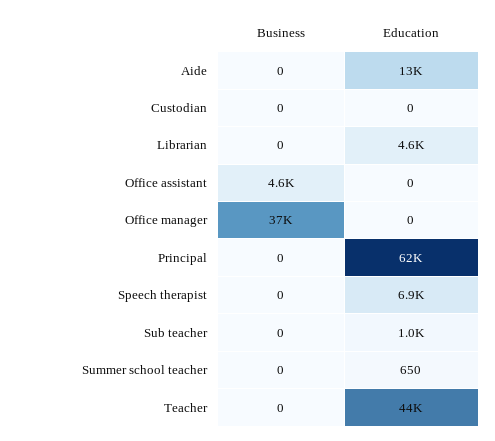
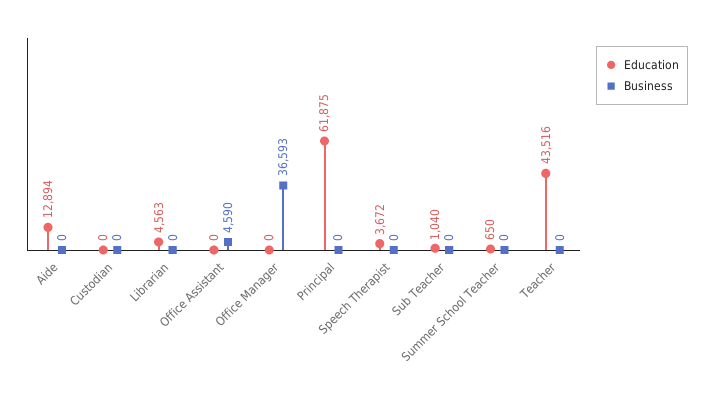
Education, Speech therapist: 6900 -> 3672

